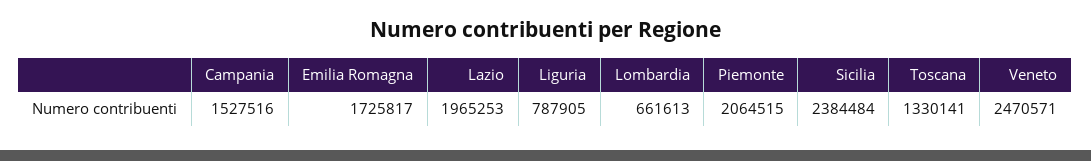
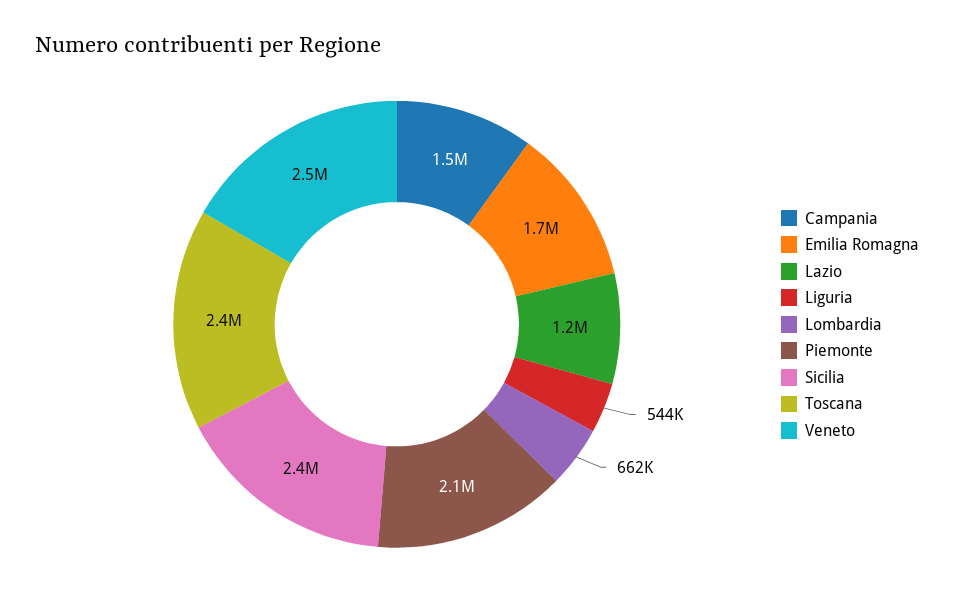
Lazio: 1965253 -> 1200000
Liguria: 787905 -> 544000
Toscana: 1330141 -> 2400000

